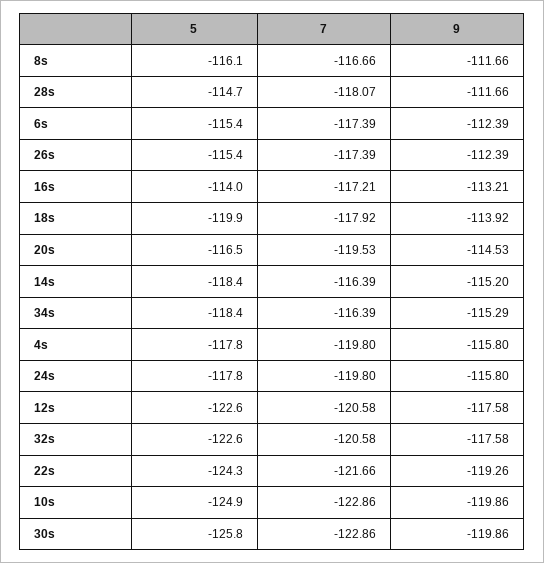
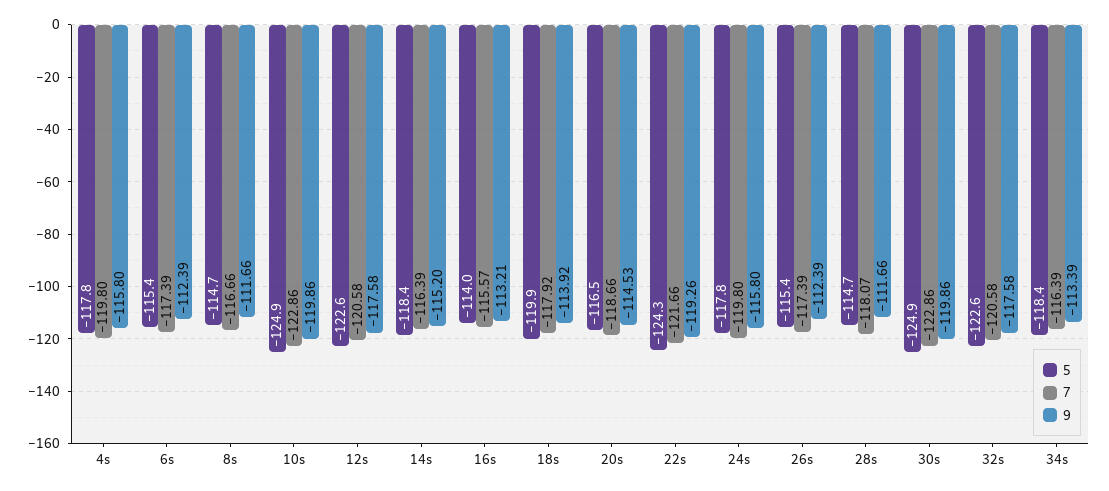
5, 8s: -116.1 -> -114.7
7, 16s: -117.21 -> -115.57
7, 20s: -119.53 -> -118.66
9, 34s: -115.29 -> -113.39
5, 30s: -125.8 -> -124.9

